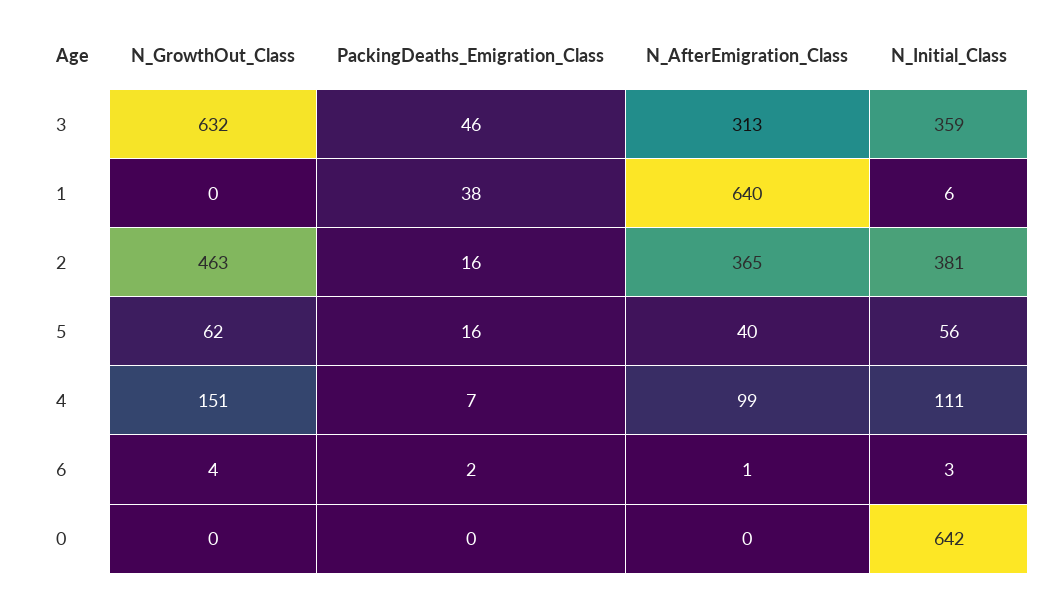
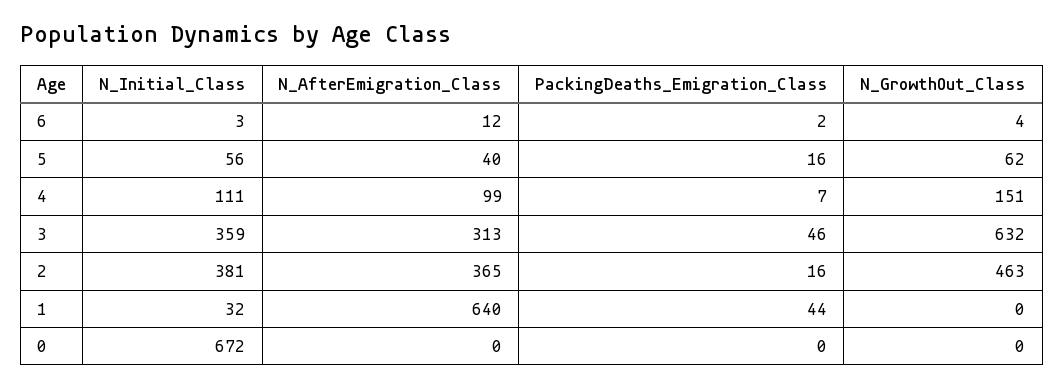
PackingDeaths_Emigration_Class, 1: 38 -> 44
N_Initial_Class, 1: 6 -> 32
N_AfterEmigration_Class, 6: 1 -> 12
N_Initial_Class, 0: 642 -> 672

